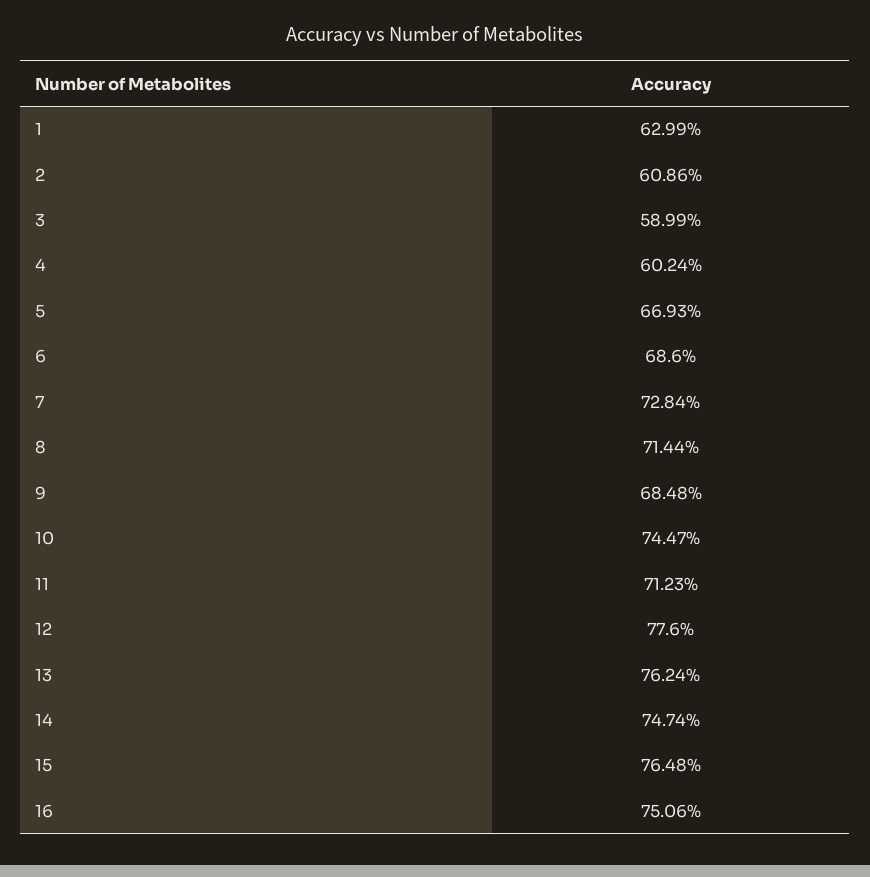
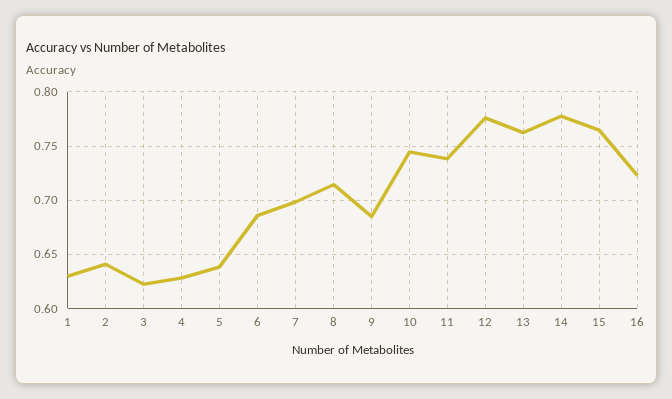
2: 0.6086 -> 0.64
3: 0.5899 -> 0.62
4: 0.6024 -> 0.63
5: 0.6693 -> 0.64
7: 0.7284 -> 0.7
11: 0.7123 -> 0.74
14: 0.7474 -> 0.78
16: 0.7506 -> 0.72

